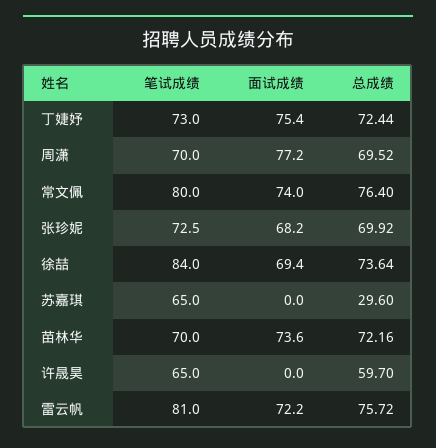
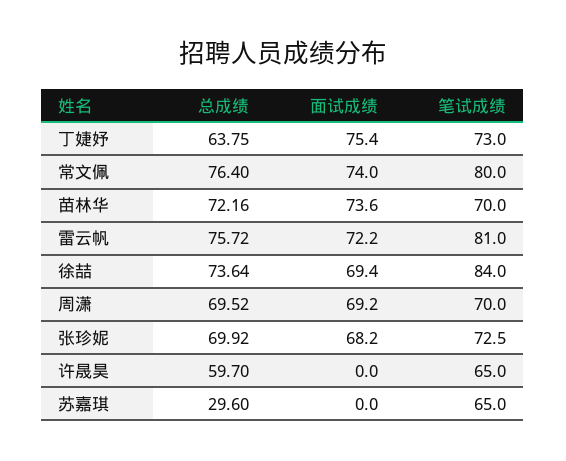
总成绩, 丁婕妤: 72.44 -> 63.75
面试成绩, 周潇: 77.2 -> 69.2

